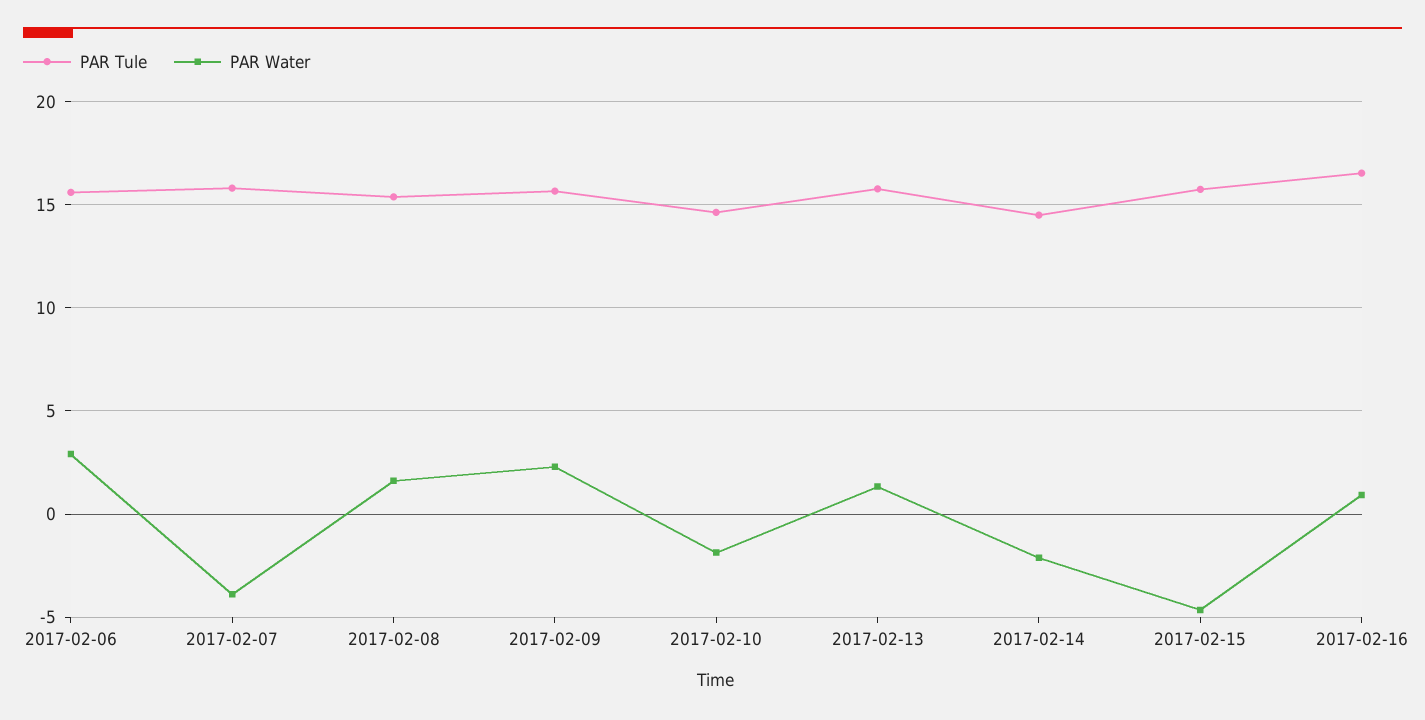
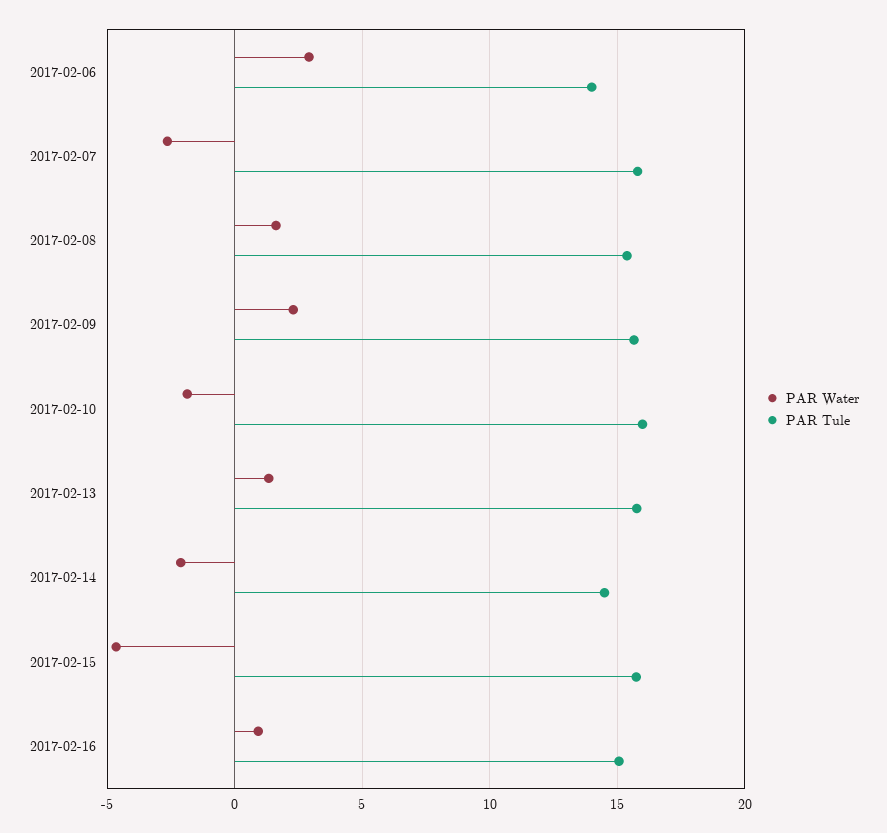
PAR Tule, 2017-02-06: 15.5 -> 14
PAR Water, 2017-02-07: -4 -> -2.5
PAR Tule, 2017-02-10: 14.5 -> 16
PAR Tule, 2017-02-16: 16.5 -> 15

